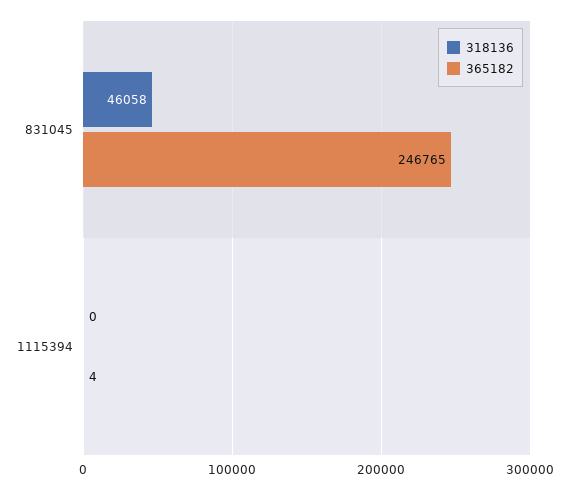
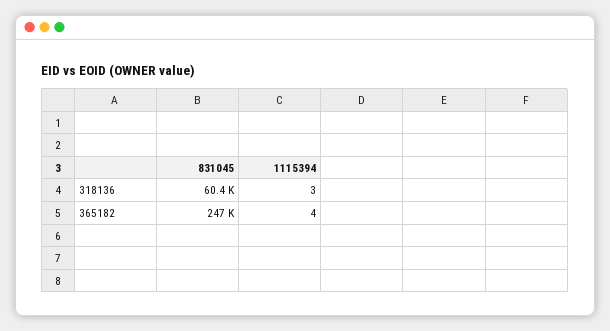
318136, 831045: 46058 -> 60400
318136, 1115394: 0 -> 3

